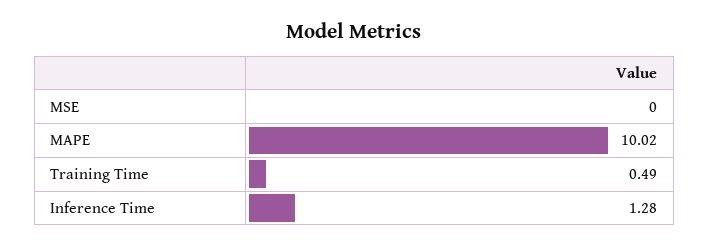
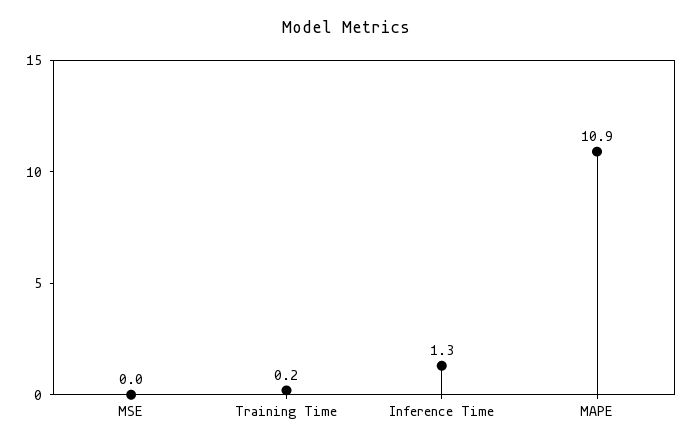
MAPE: 10.02 -> 10.9
Training Time: 0.49 -> 0.2

